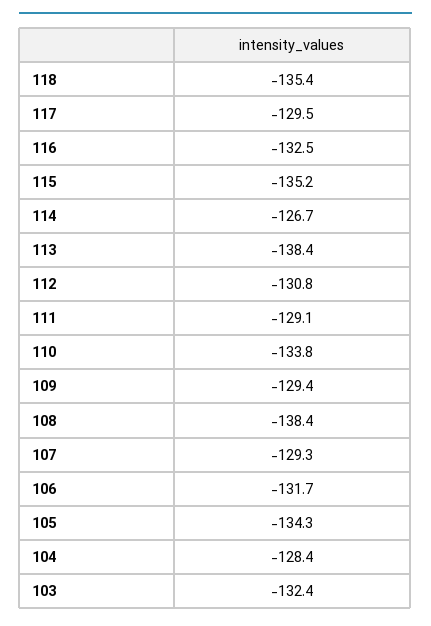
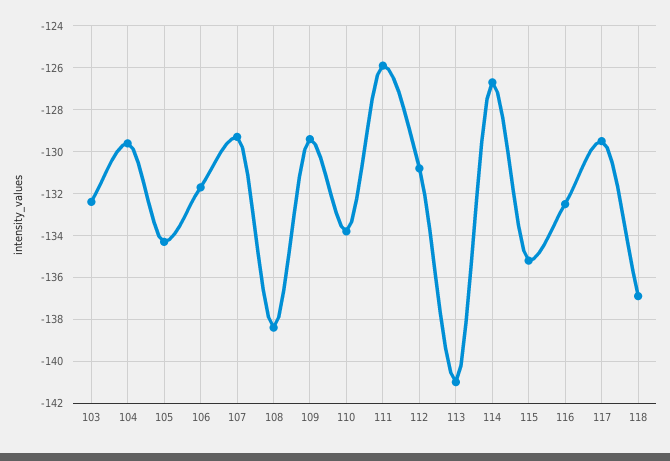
118: -135.4 -> -137
113: -138.4 -> -141
111: -129.1 -> -126
104: -128.4 -> -129.5

